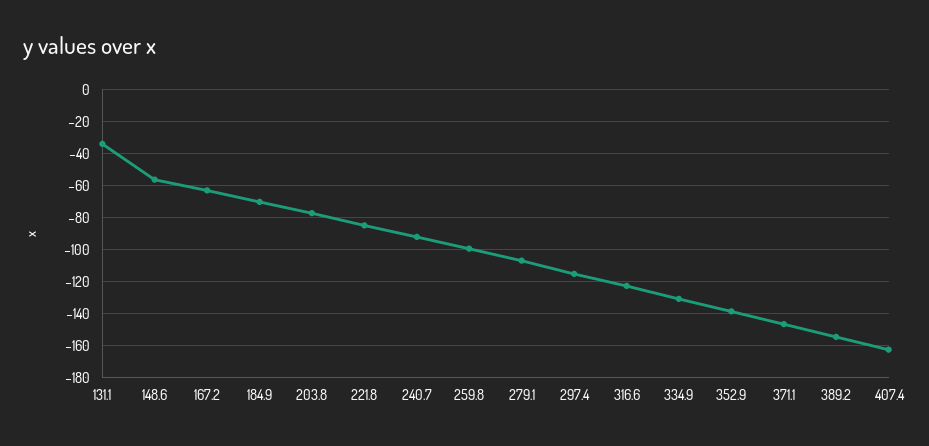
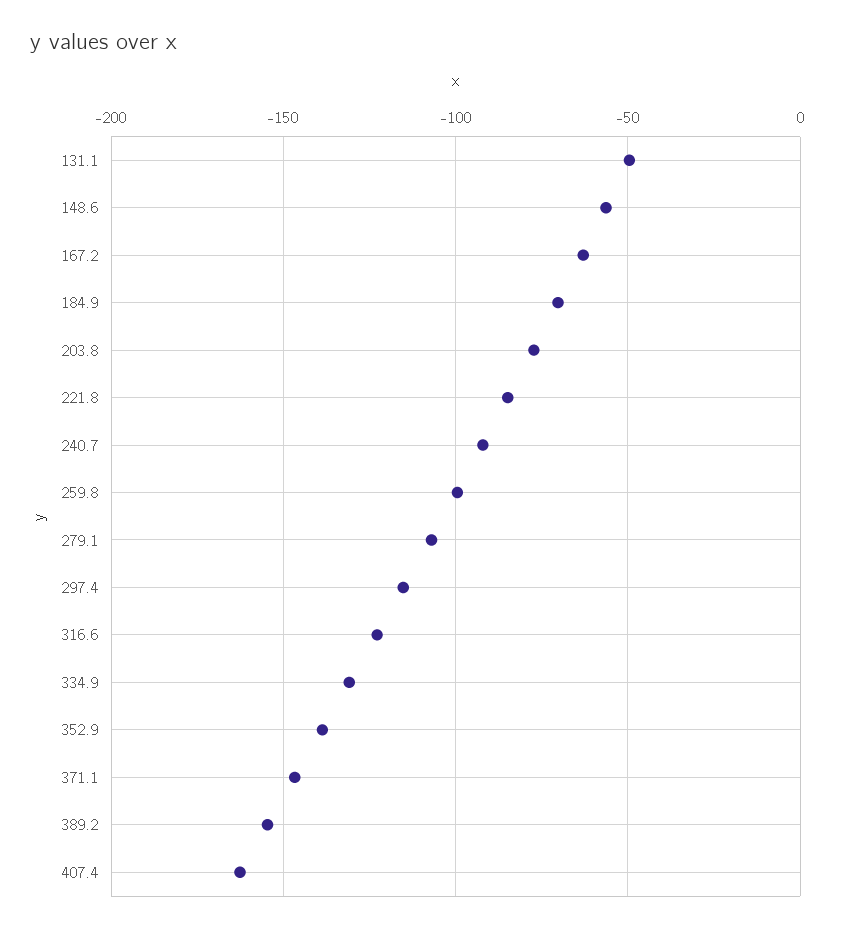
131.1: -35 -> -50

